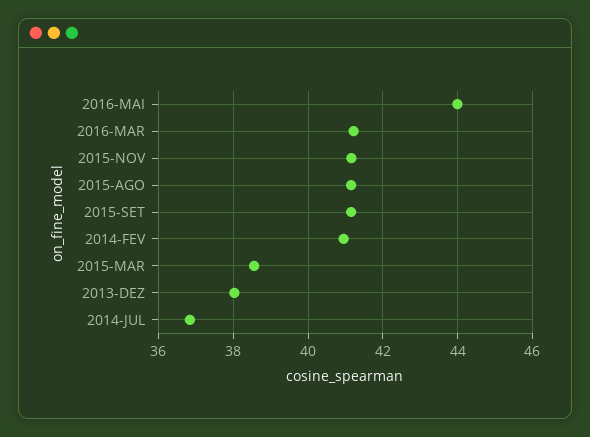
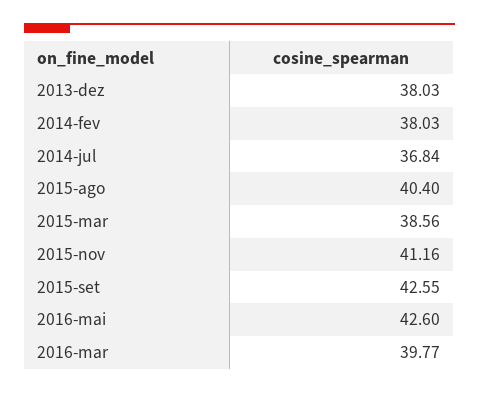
2016-MAI: 44 -> 42.6
2016-MAR: 41.2 -> 39.77
2015-AGO: 41.2 -> 40.4
2015-SET: 41.2 -> 42.55
2014-FEV: 41 -> 38.03

